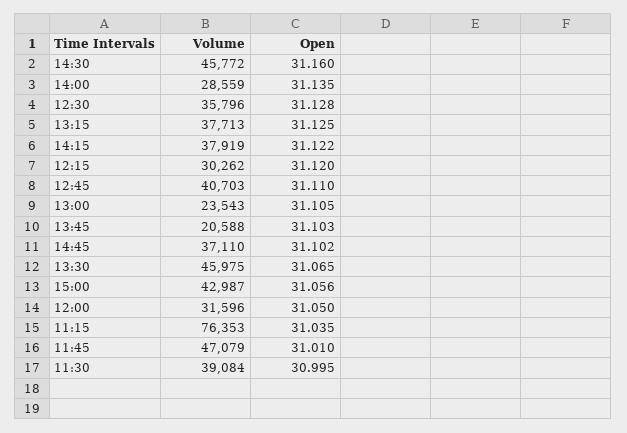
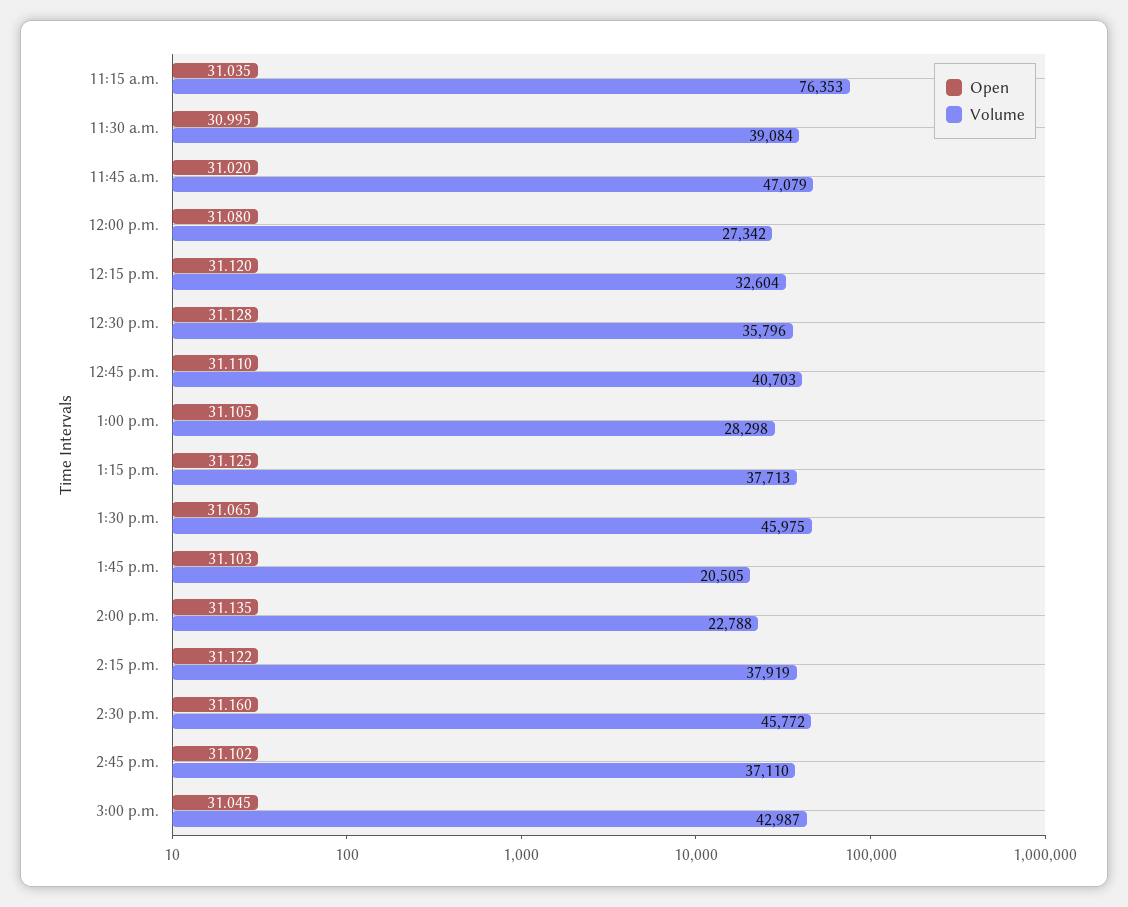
Volume, 14:00: 28559 -> 22788
Volume, 12:15: 30262 -> 32604
Volume, 13:00: 23543 -> 28298
Volume, 13:45: 20588 -> 20505
Open, 15:00: 31.056 -> 31.045
Volume, 12:00: 31596 -> 27342
Open, 12:00: 31.05 -> 31.08
Open, 11:45: 31.01 -> 31.02

